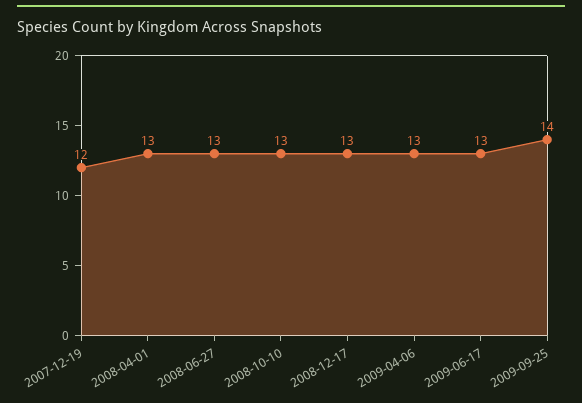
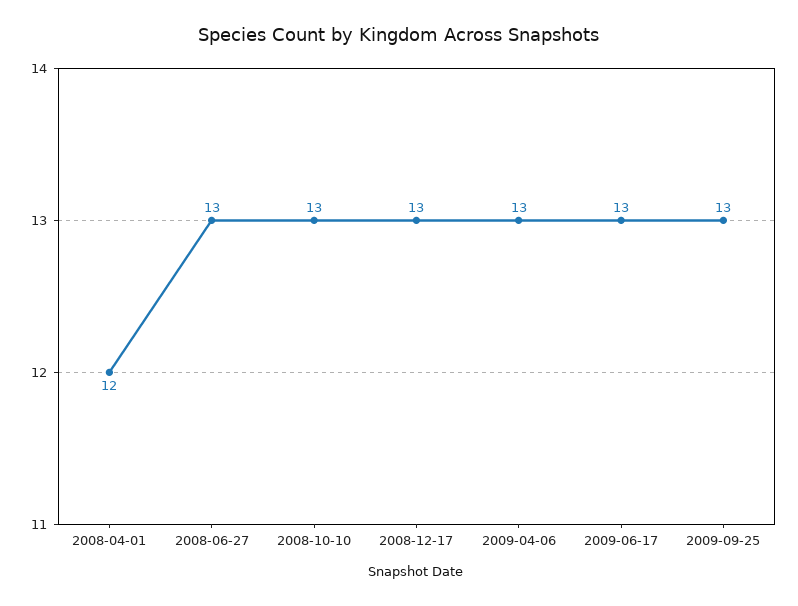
2007-12-19: 12 -> none
2008-04-01: 13 -> 12
2009-09-25: 14 -> 13

